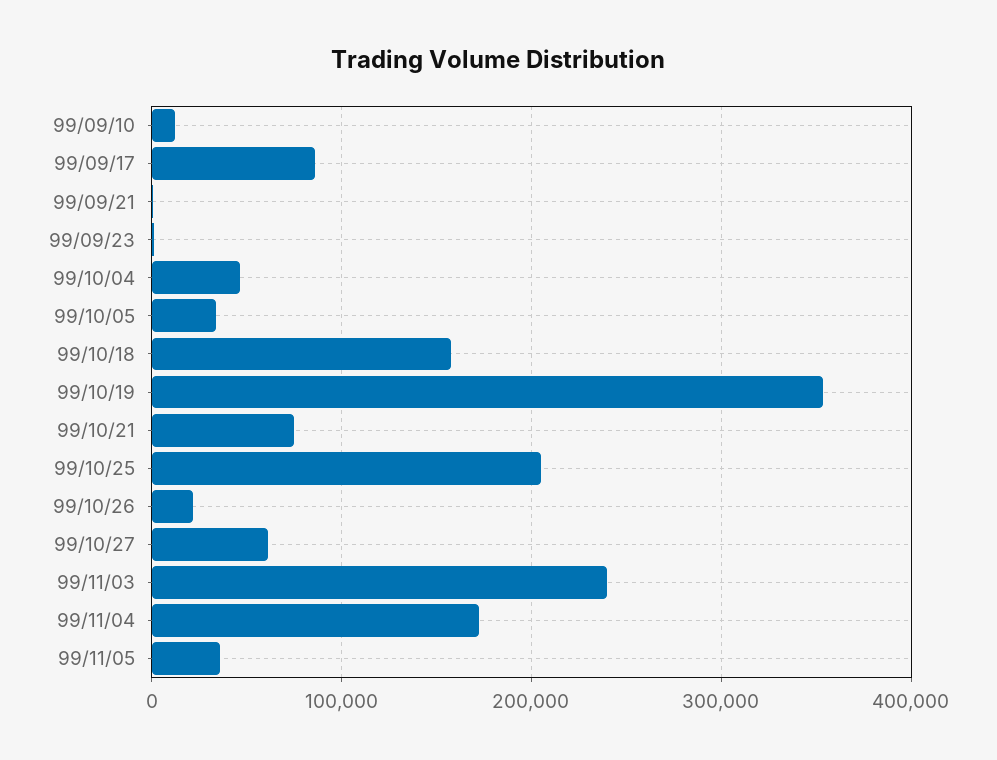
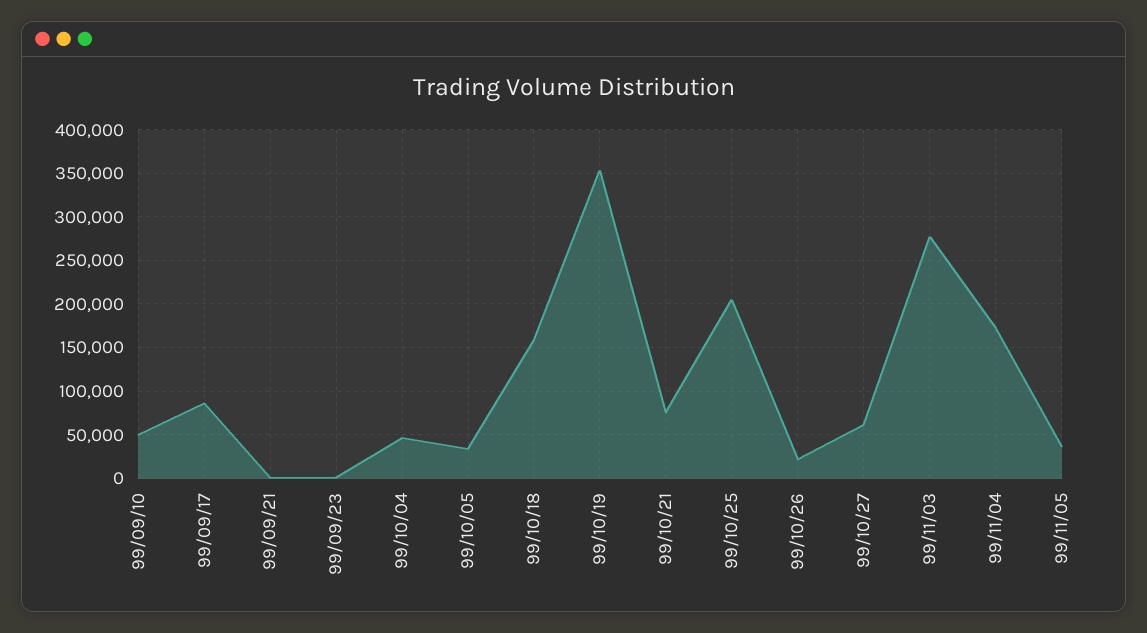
99/09/10: 10000 -> 50000
99/11/03: 240000 -> 280000

